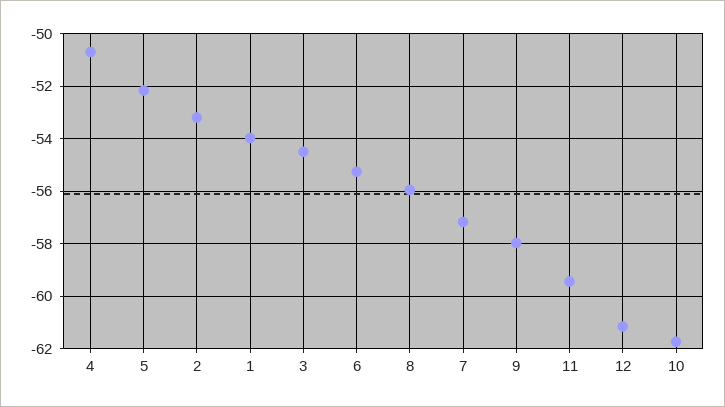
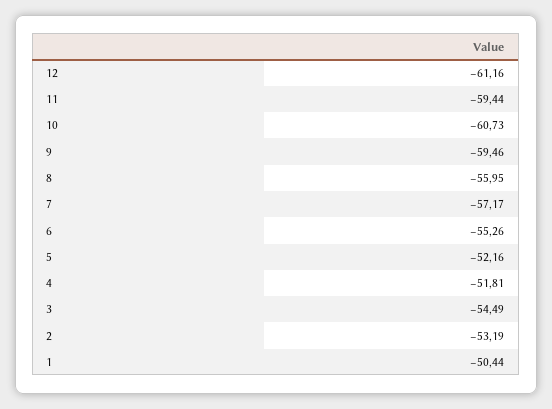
4: -50.75 -> -51.81
1: -54 -> -50.44
9: -58 -> -59.46
10: -61.75 -> -60.73

